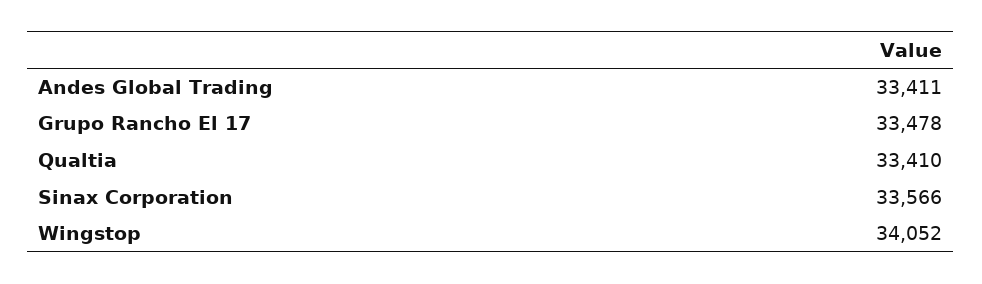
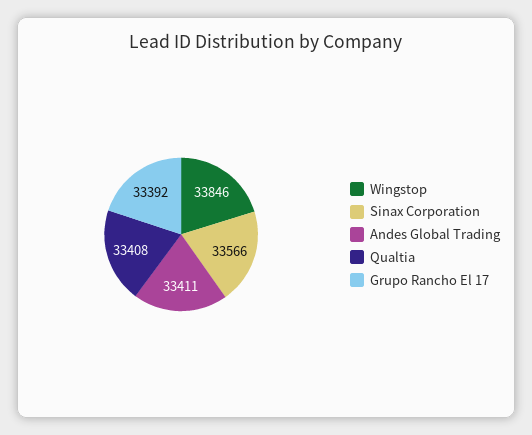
Grupo Rancho El 17: 33478 -> 33392
Qualtia: 33410 -> 33408
Wingstop: 34052 -> 33846

